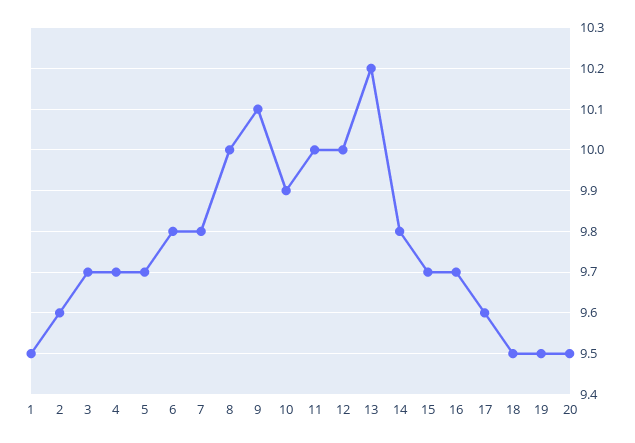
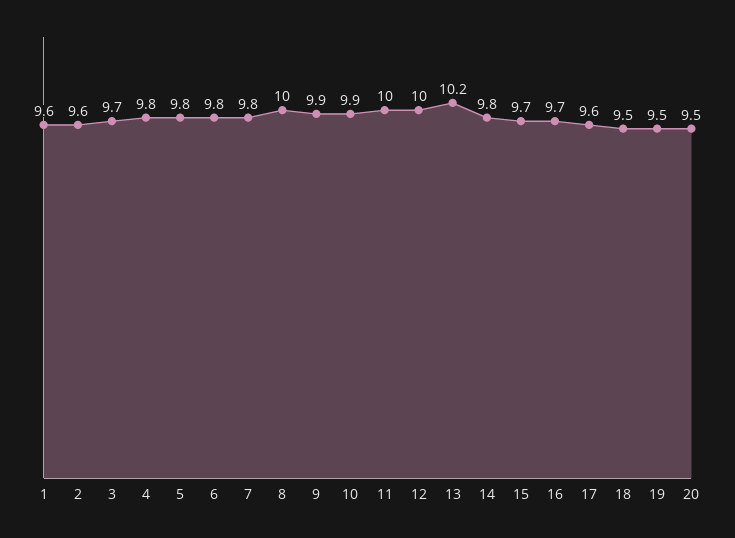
1: 9.5 -> 9.6
4: 9.7 -> 9.8
5: 9.7 -> 9.8
9: 10.1 -> 9.9

